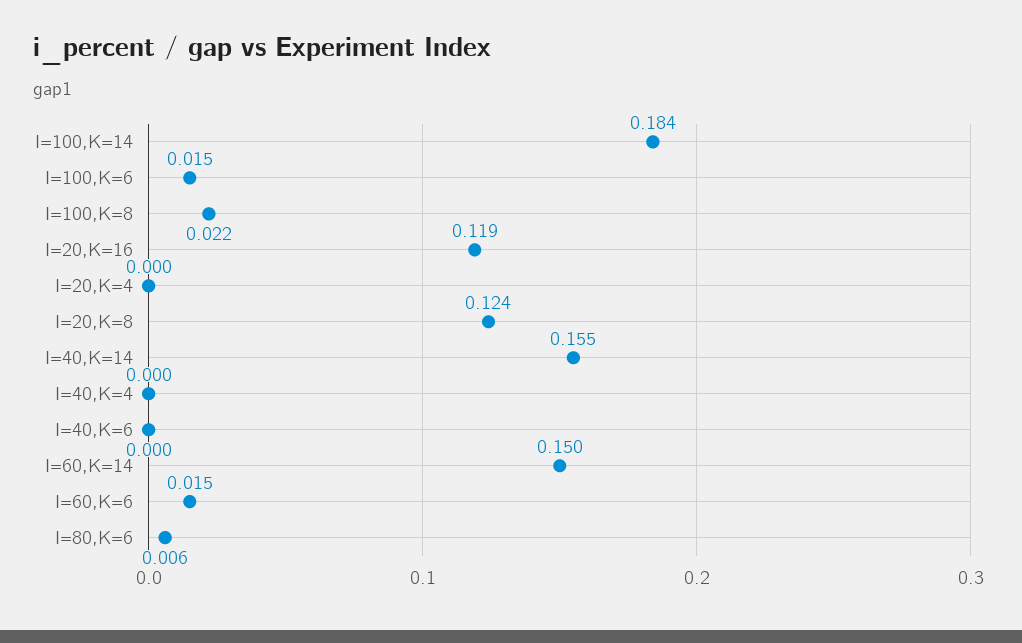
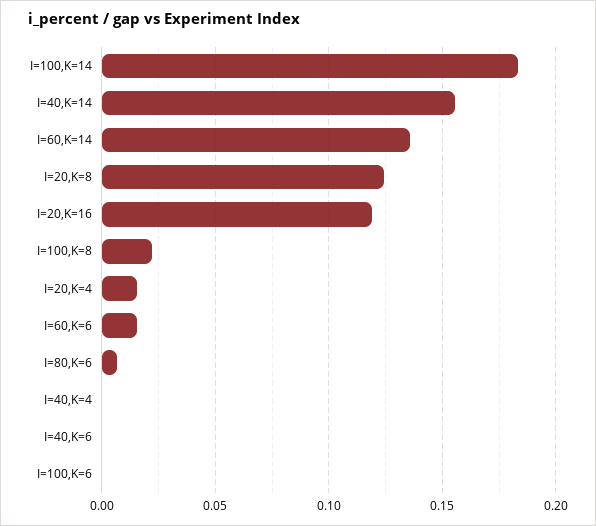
I=100,K=6: 0.015 -> 0
I=20,K=4: 0 -> 0.015
I=60,K=14: 0.15 -> 0.135

